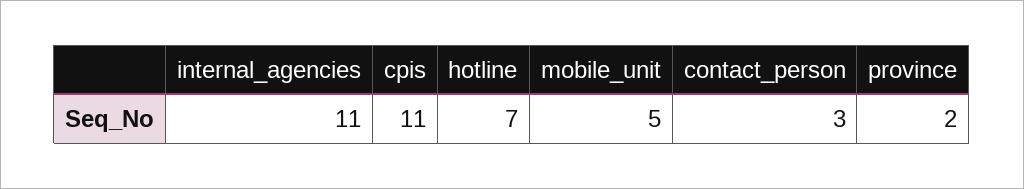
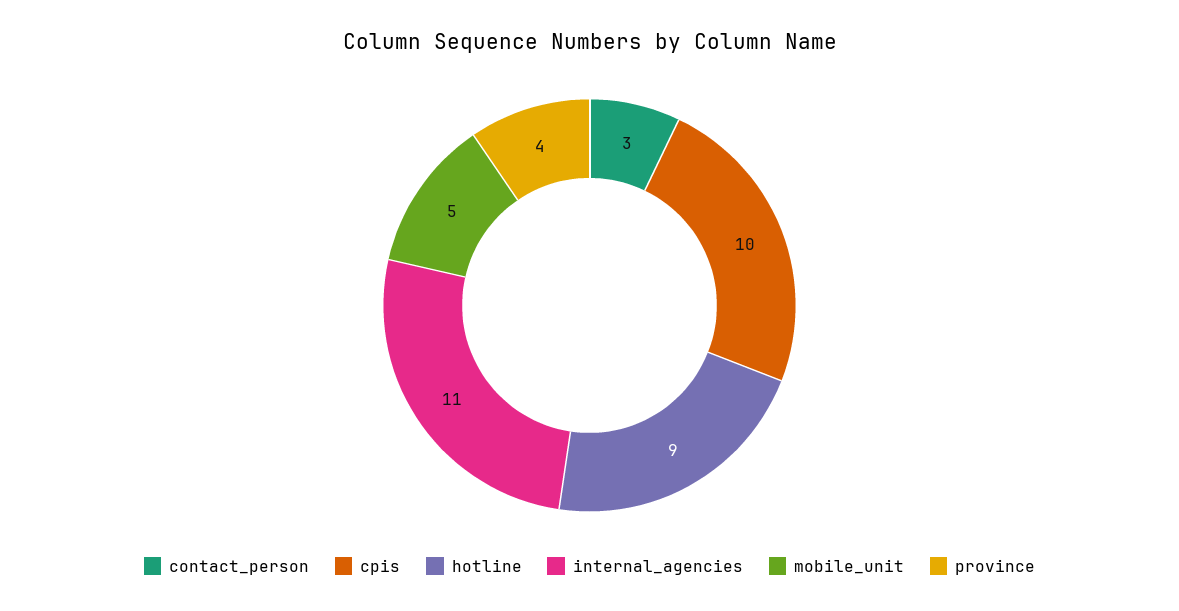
cpis: 11 -> 10
hotline: 7 -> 9
province: 2 -> 4

